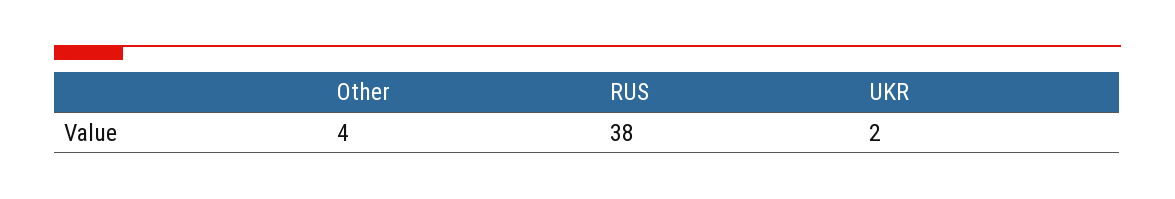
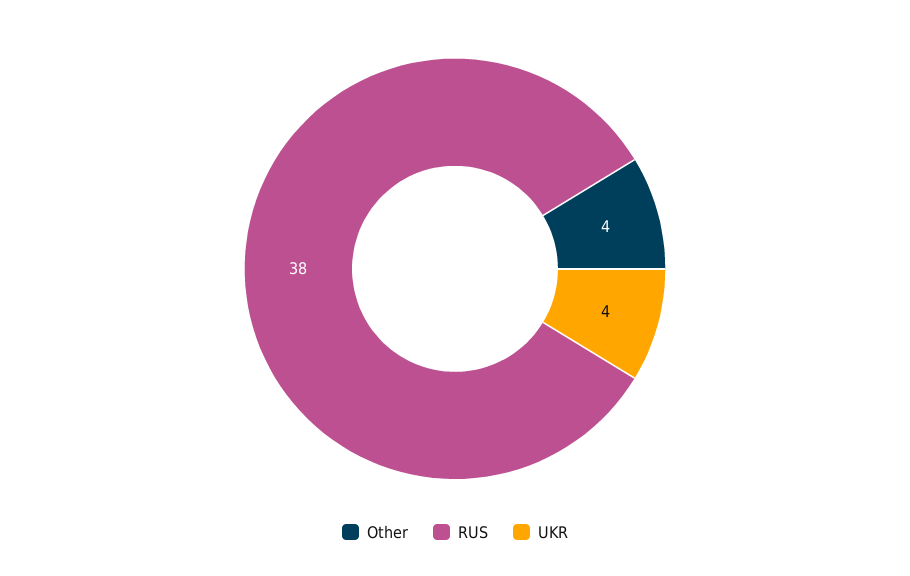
UKR: 2 -> 4

